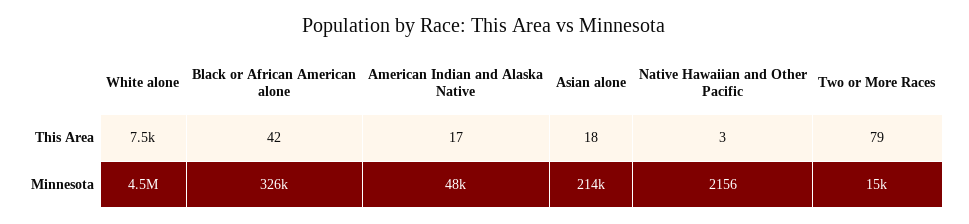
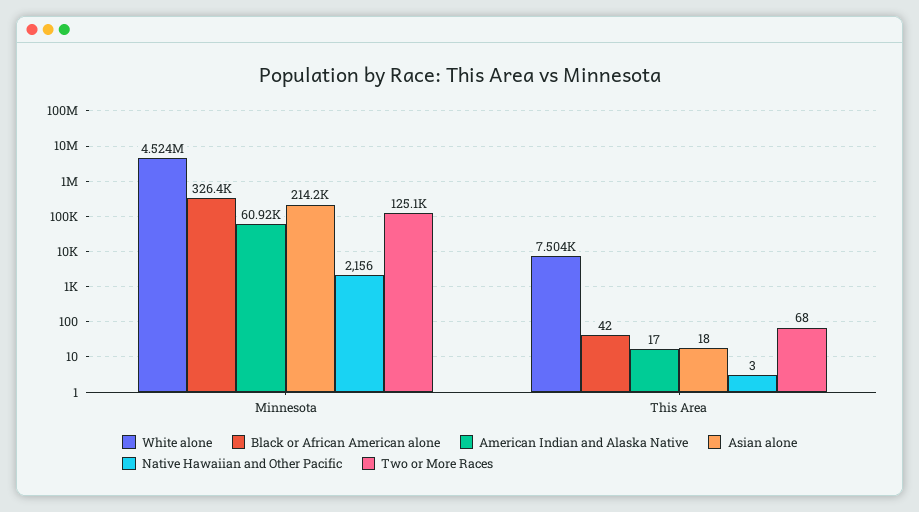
Two or More Races, This Area: 79 -> 68
American Indian and Alaska Native, Minnesota: 48000 -> 60920
Two or More Races, Minnesota: 15000 -> 125100

